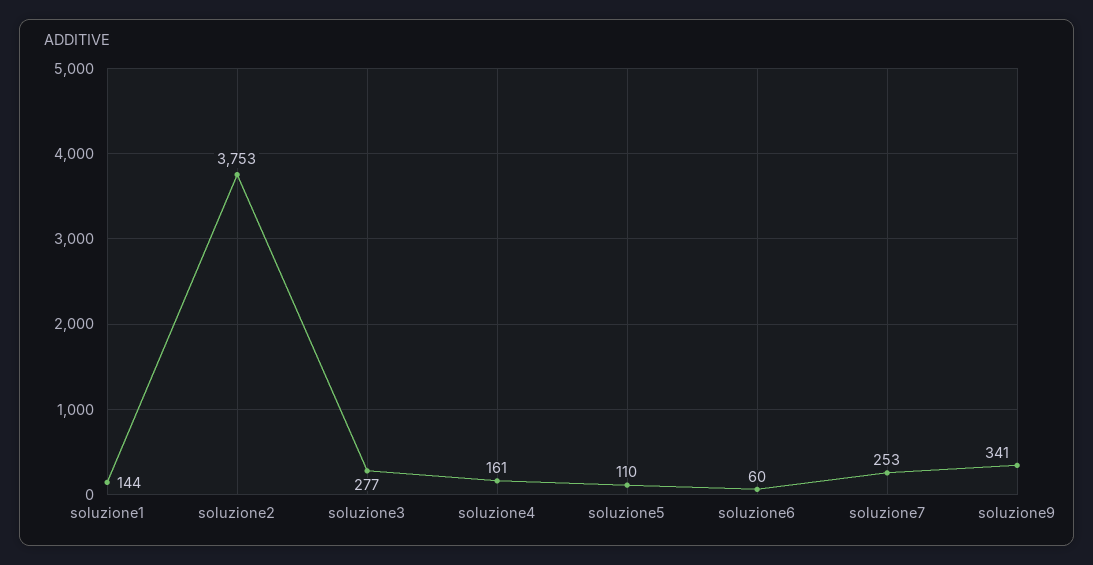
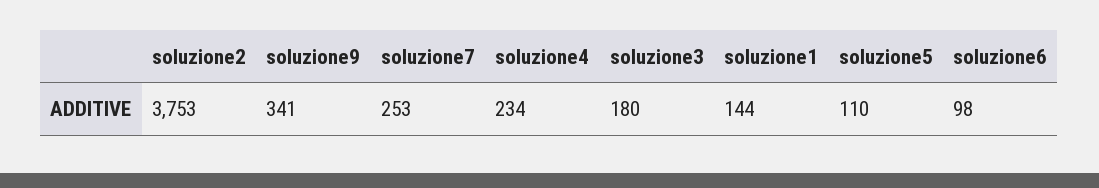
soluzione3: 277 -> 180
soluzione4: 161 -> 234
soluzione6: 60 -> 98

